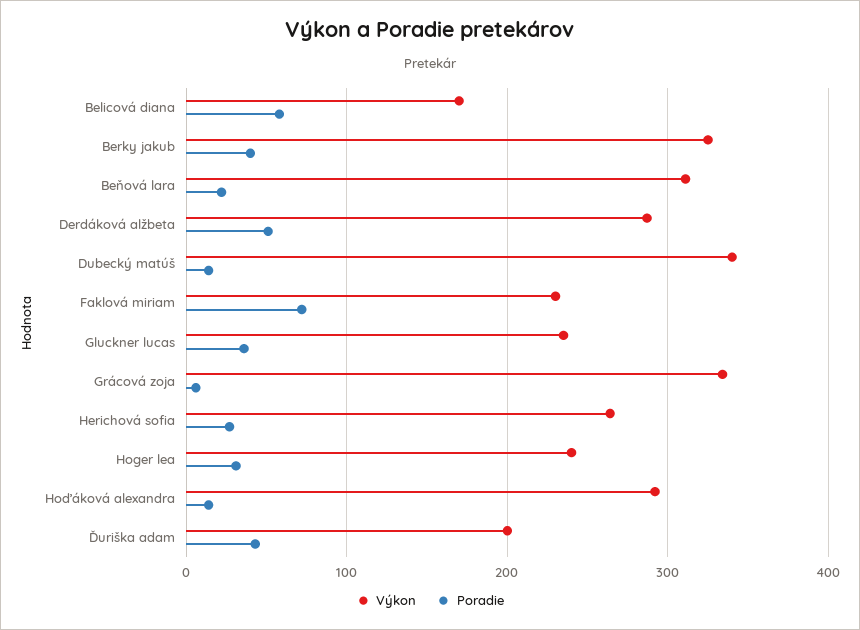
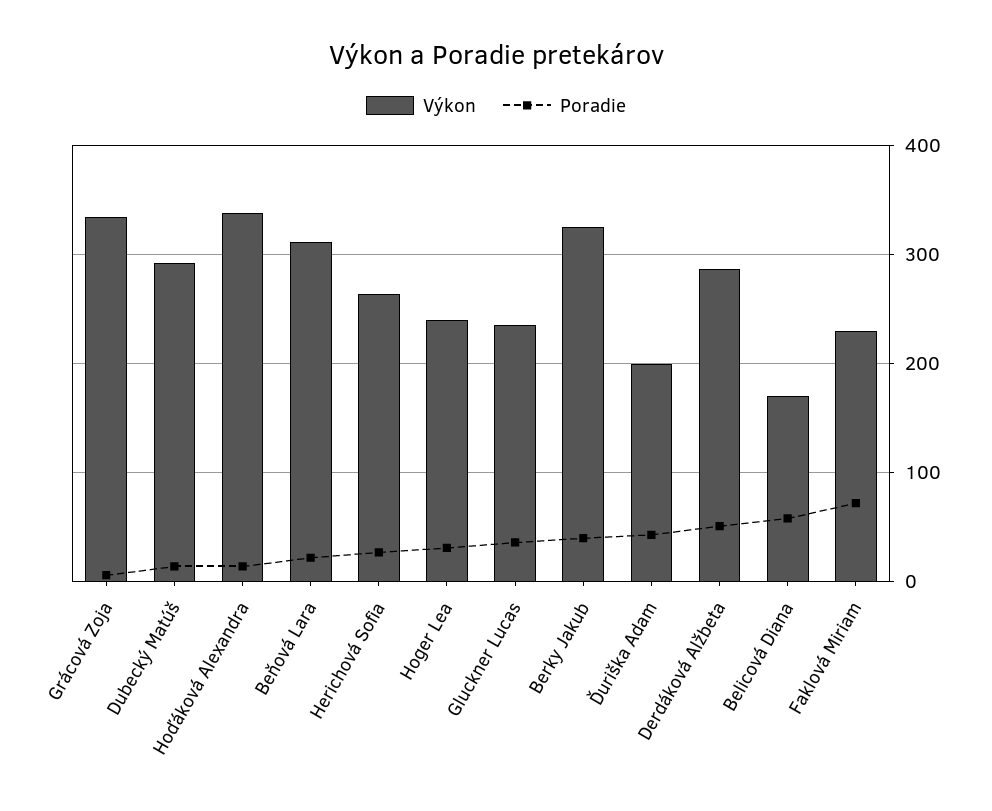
Výkon, Dubecký matúš: 340 -> 290
Výkon, Hoďáková alexandra: 290 -> 340

